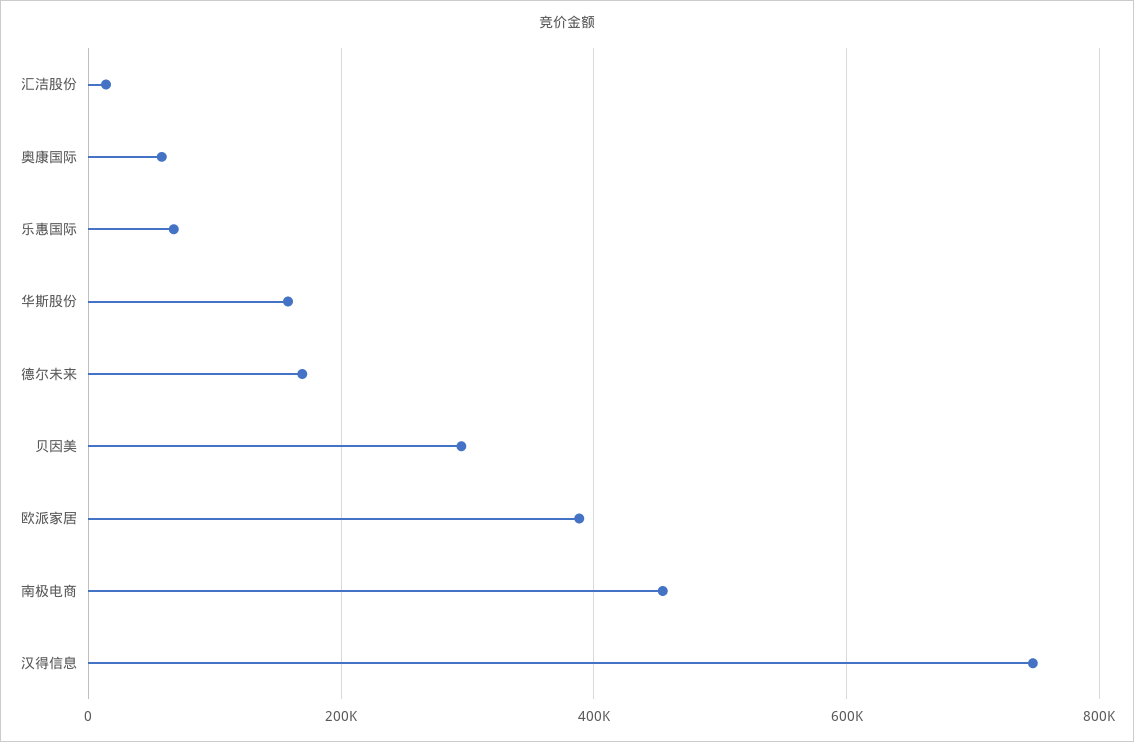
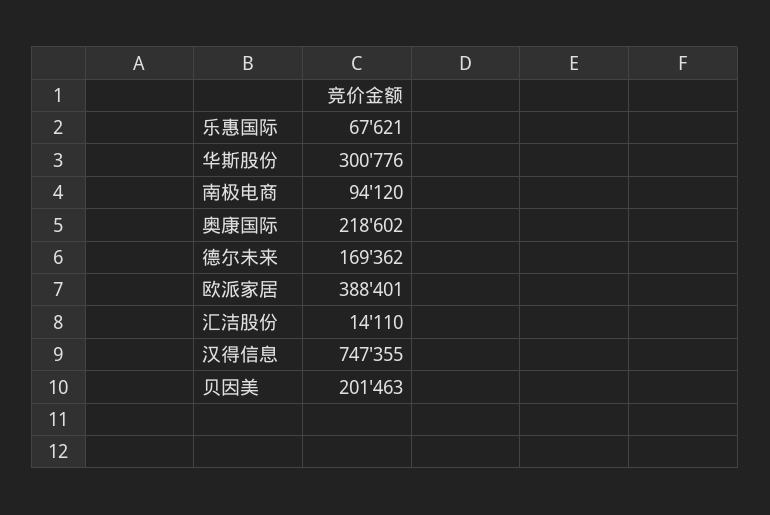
奥康国际: 60000 -> 218602
华斯股份: 160000 -> 300776
贝因美: 300000 -> 201463
南极电商: 460000 -> 94120

